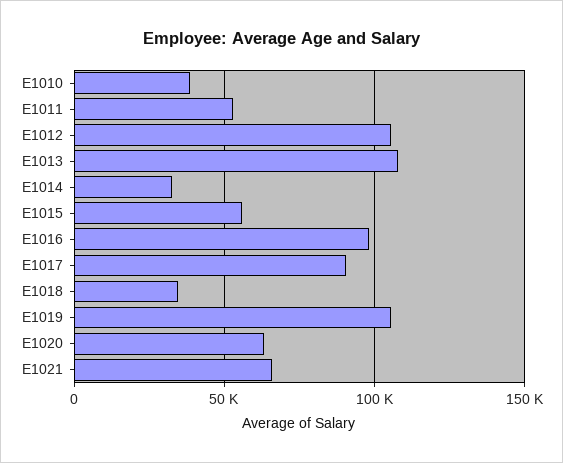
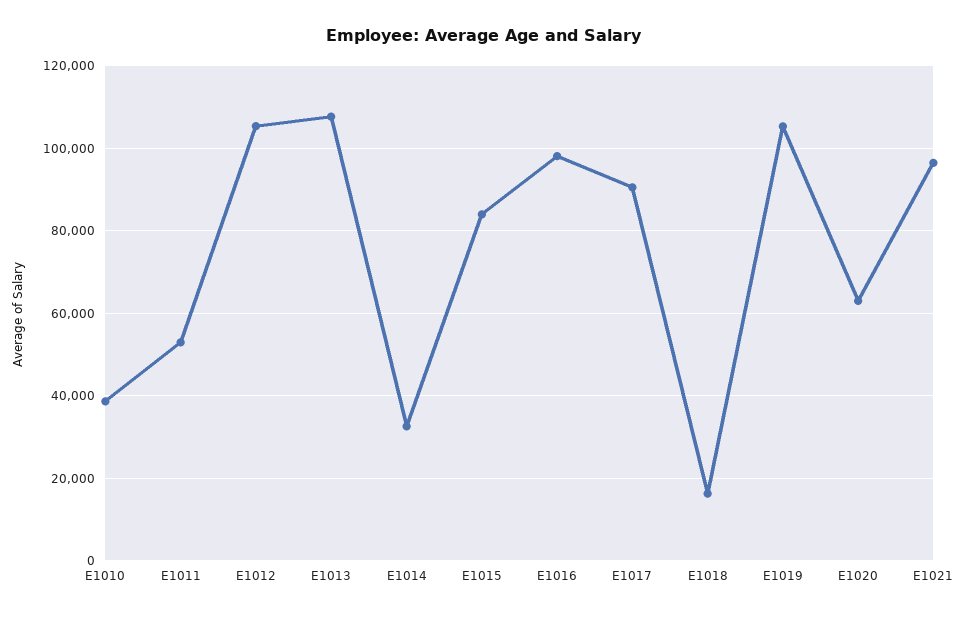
E1015: 55000 -> 84000
E1018: 35000 -> 16000
E1021: 65000 -> 96000

